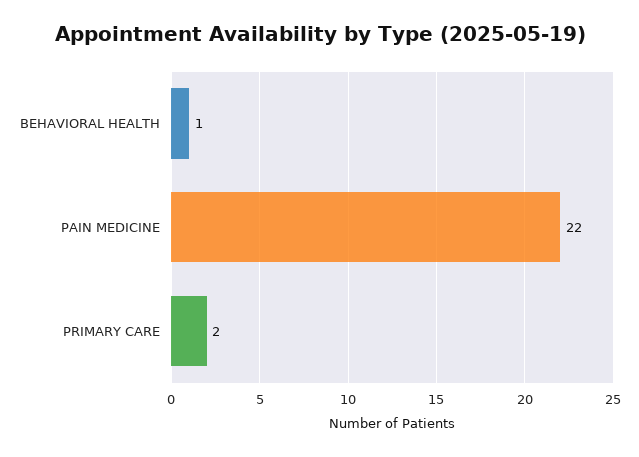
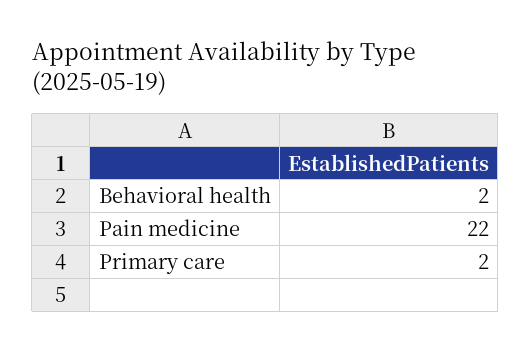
BEHAVIORAL HEALTH: 1 -> 2

